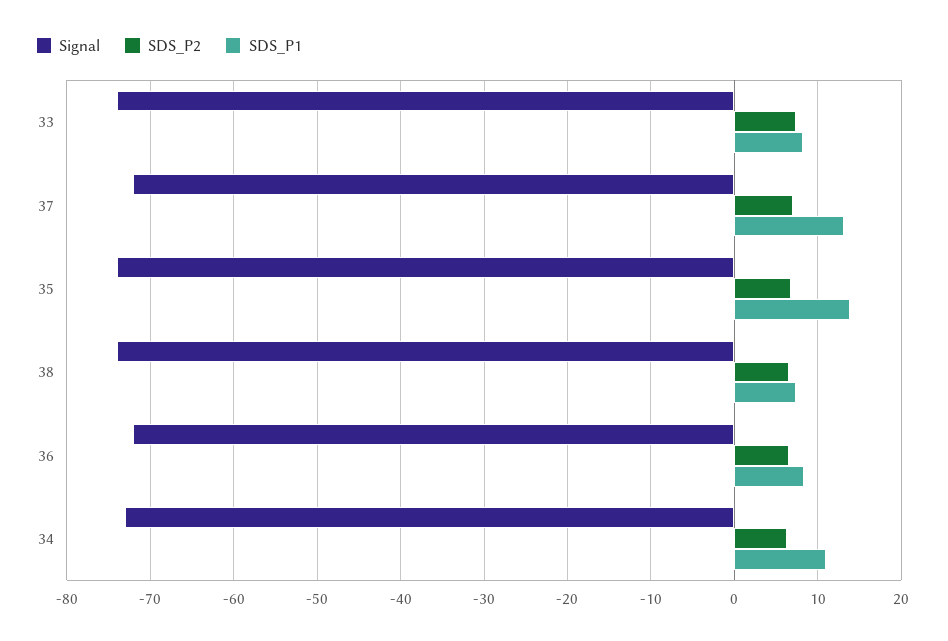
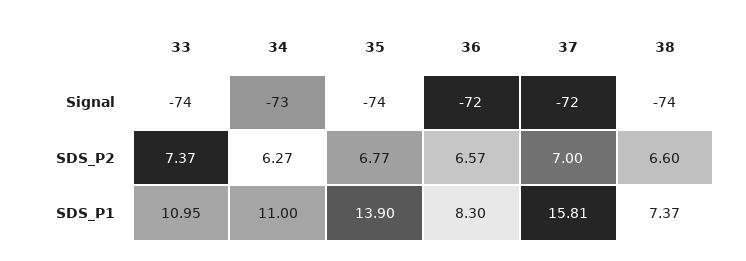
SDS_P1, 33: 8 -> 10.95
SDS_P1, 37: 13 -> 15.81

